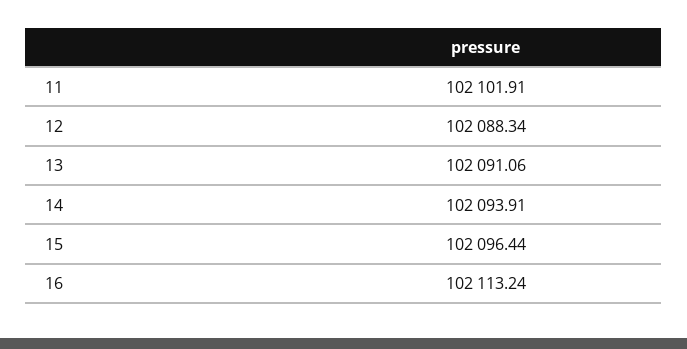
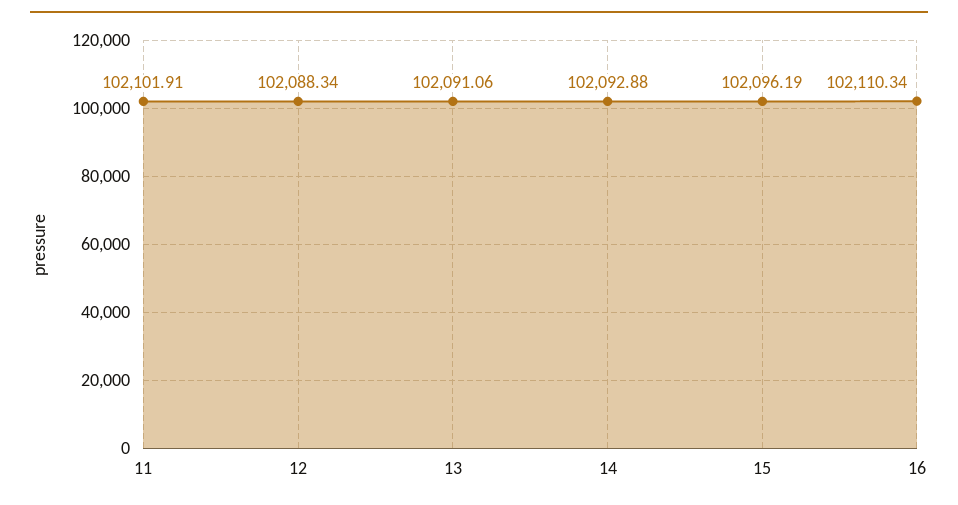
14: 102093.91 -> 102092.88
15: 102096.44 -> 102096.19
16: 102113.24 -> 102110.34

